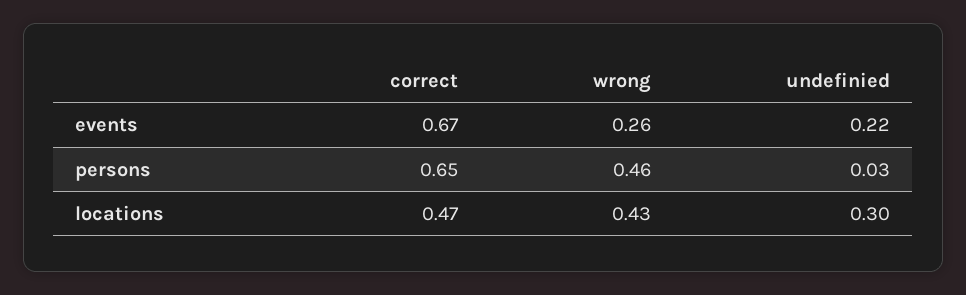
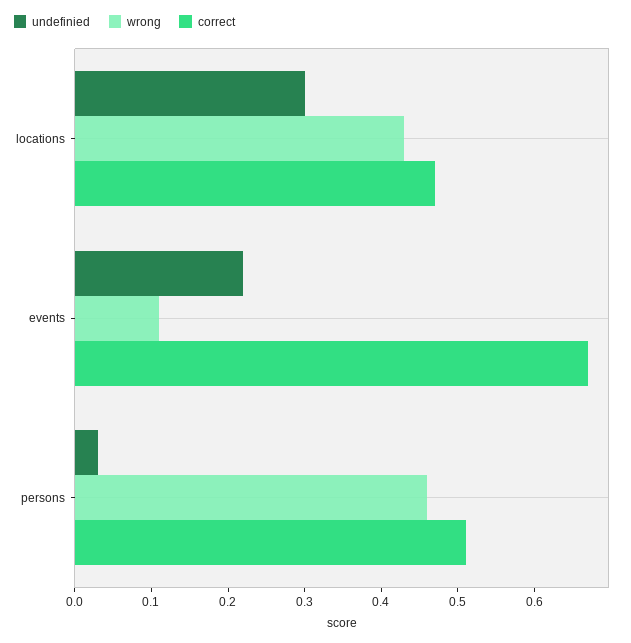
wrong, events: 0.26 -> 0.1
correct, persons: 0.65 -> 0.5

